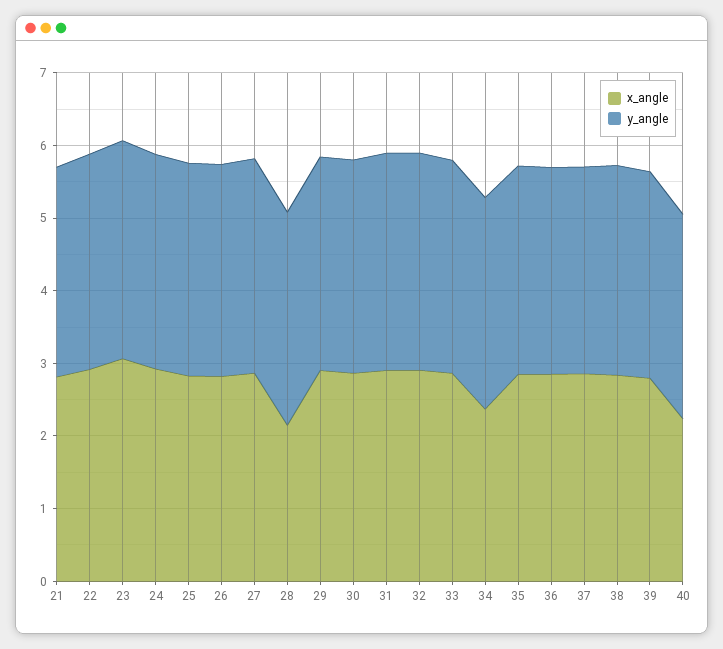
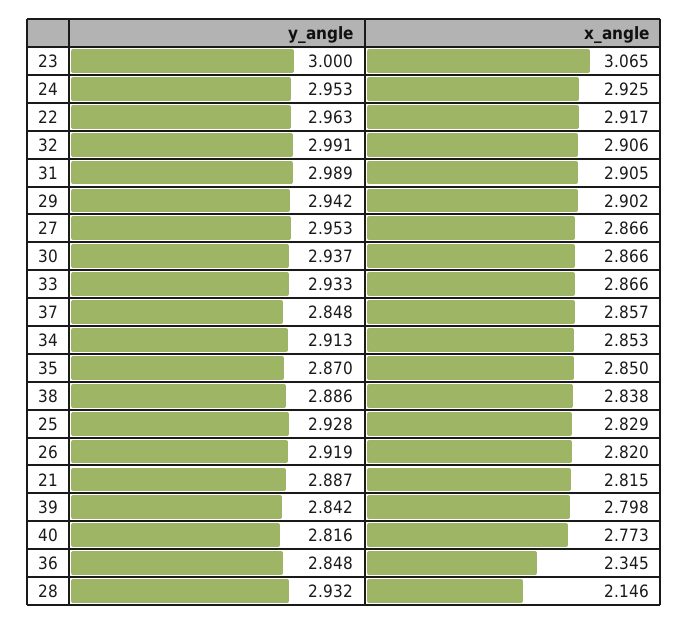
x_angle, 34: 2.4 -> 2.853
x_angle, 36: 2.8 -> 2.345
x_angle, 40: 2.2 -> 2.773

